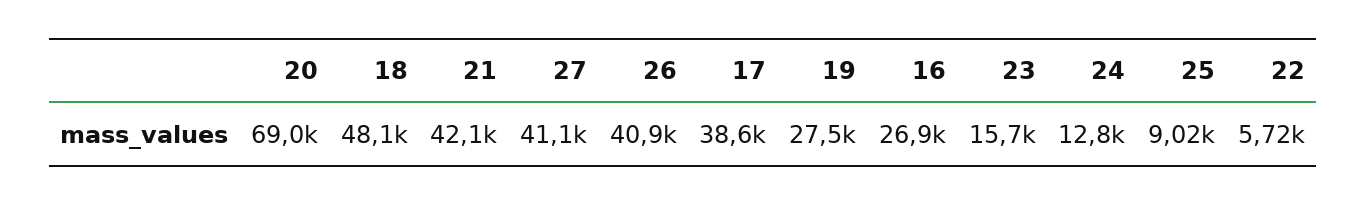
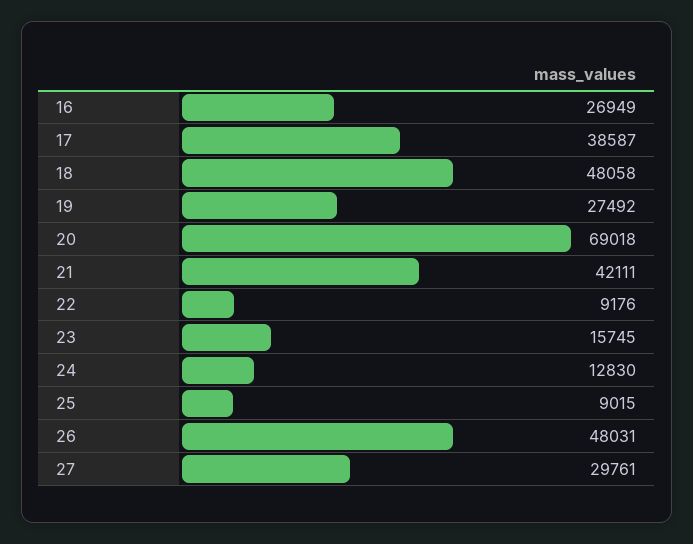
27: 41100 -> 29761
26: 40900 -> 48031
22: 5720 -> 9176

